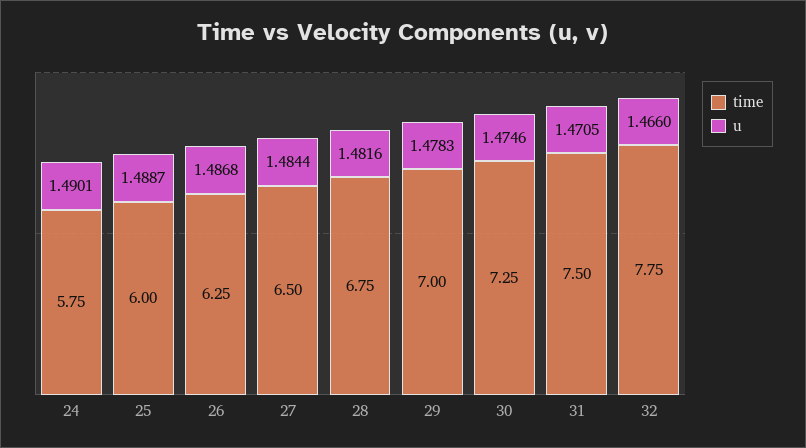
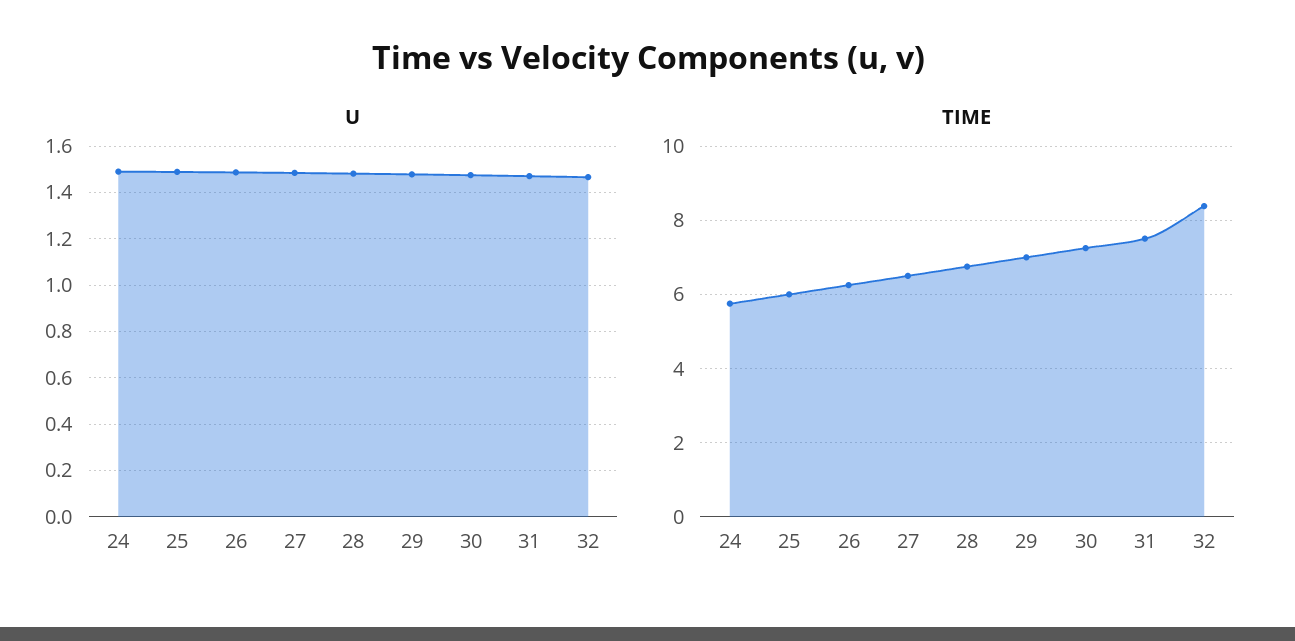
time, 32: 7.75 -> 8.4

